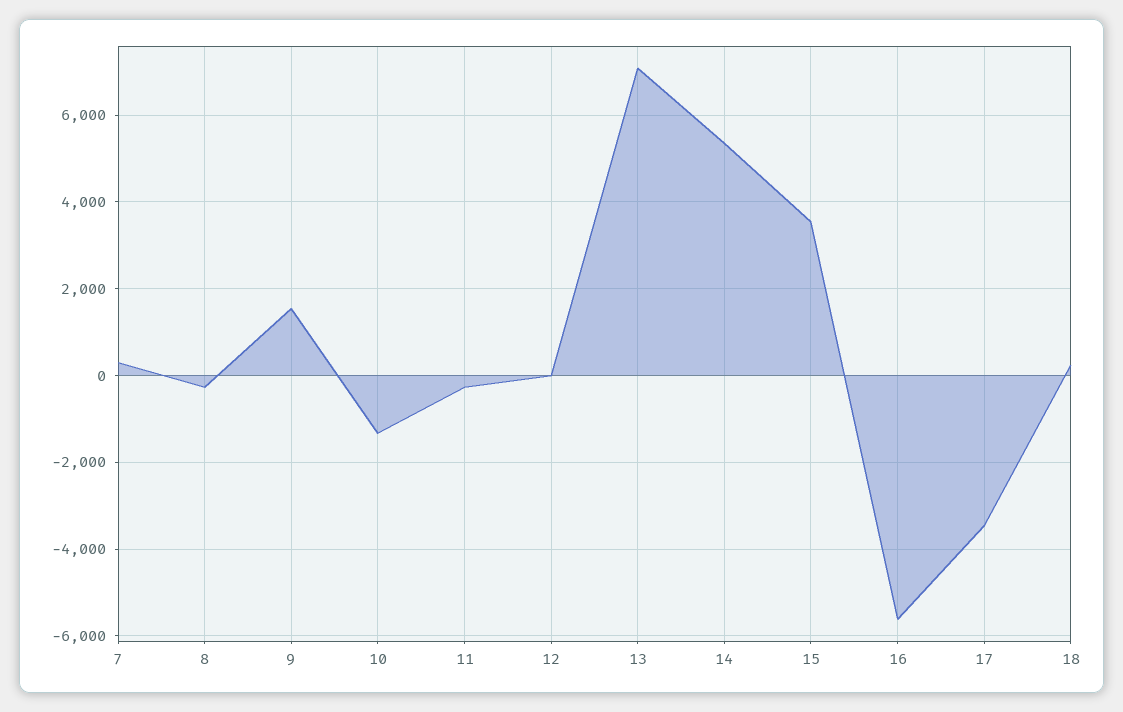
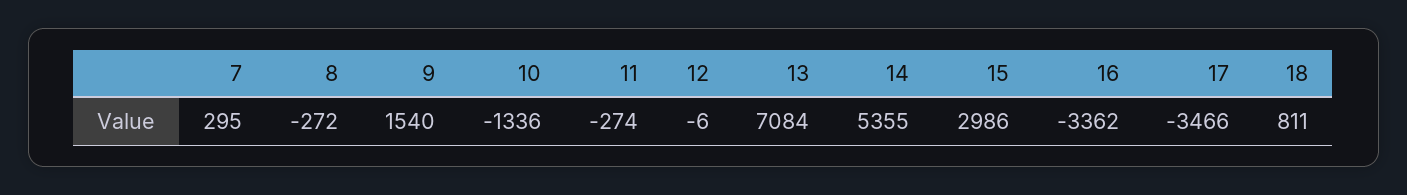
15: 3600 -> 2986
16: -5600 -> -3362
18: 200 -> 811

